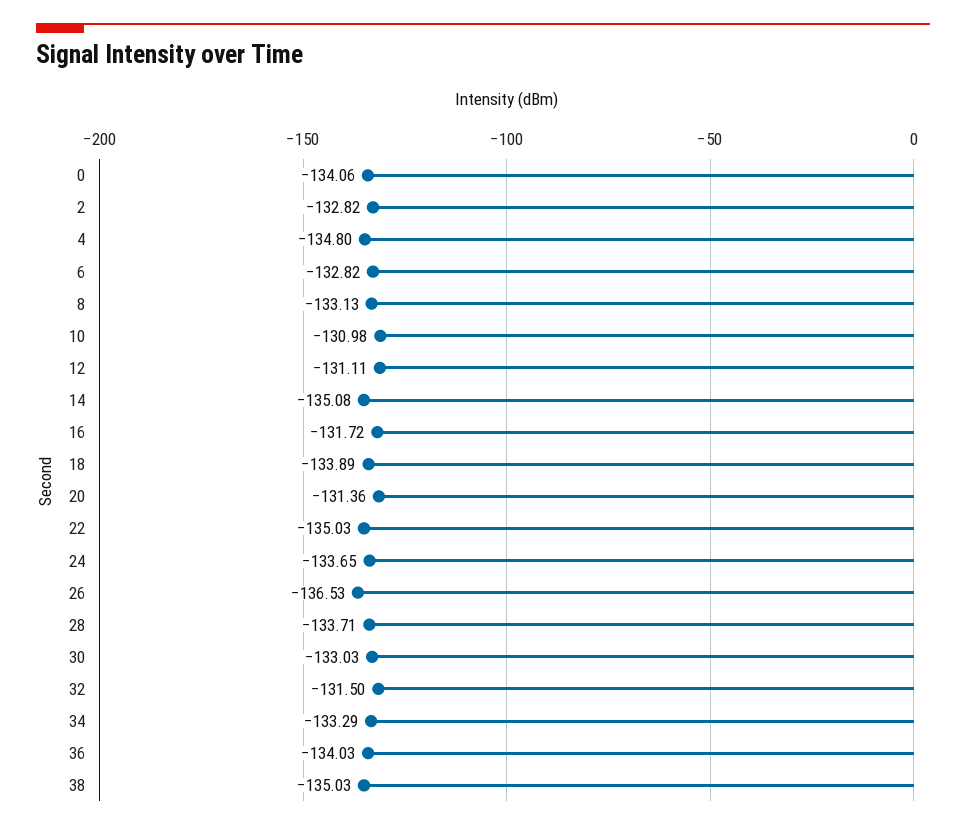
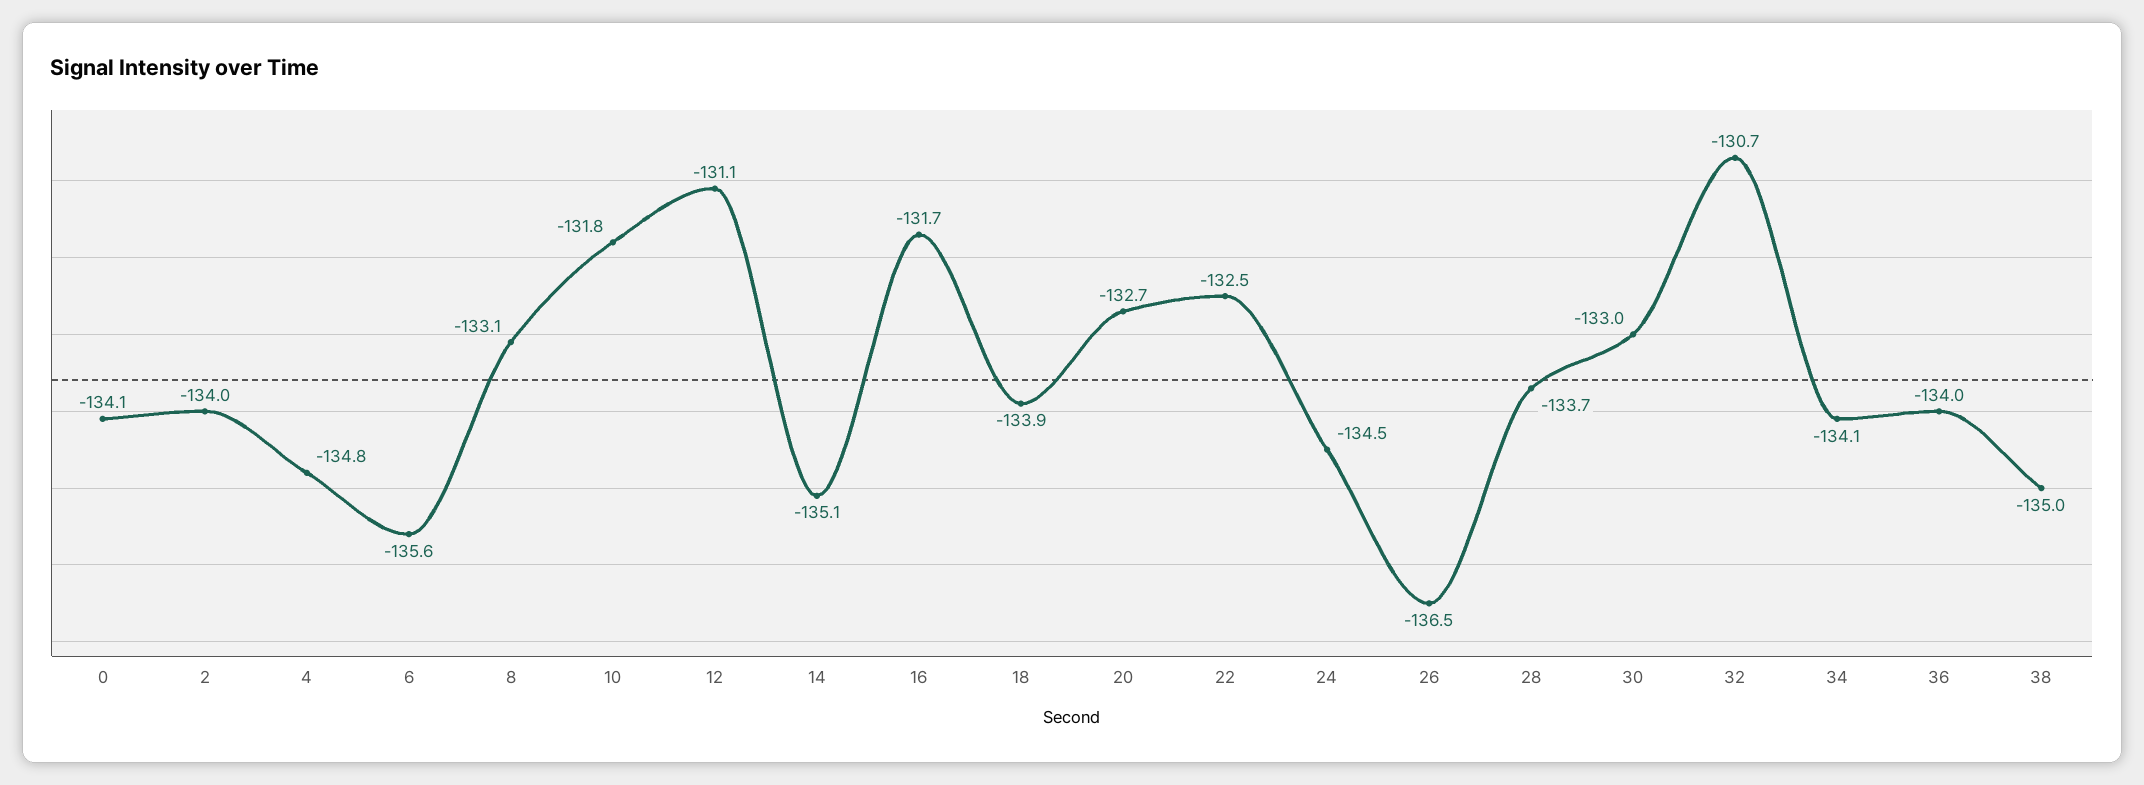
2: -132.82 -> -134
6: -132.82 -> -135.6
10: -130.98 -> -131.8
20: -131.36 -> -132.7
22: -135.03 -> -132.5
24: -133.65 -> -134.5
32: -131.5 -> -130.7
34: -133.29 -> -134.1

